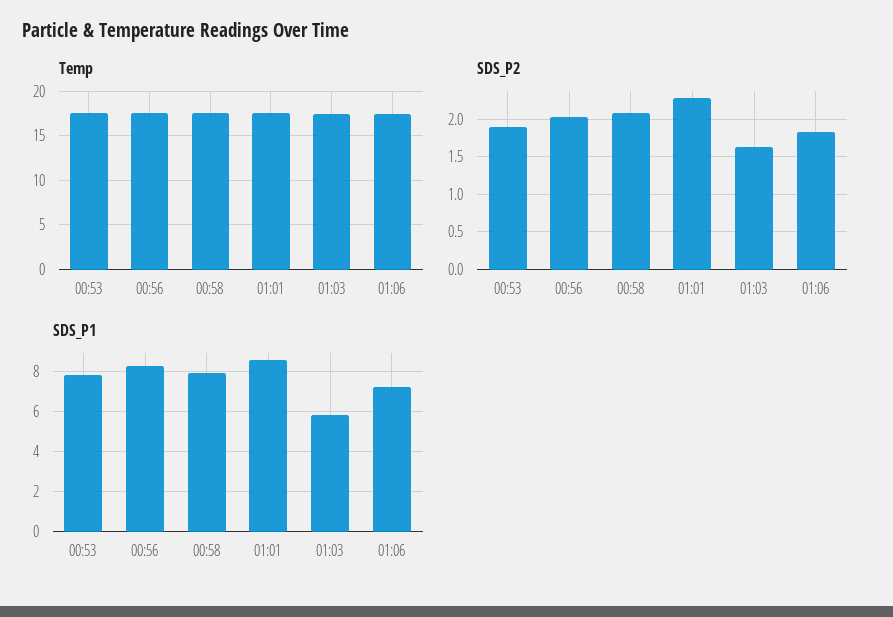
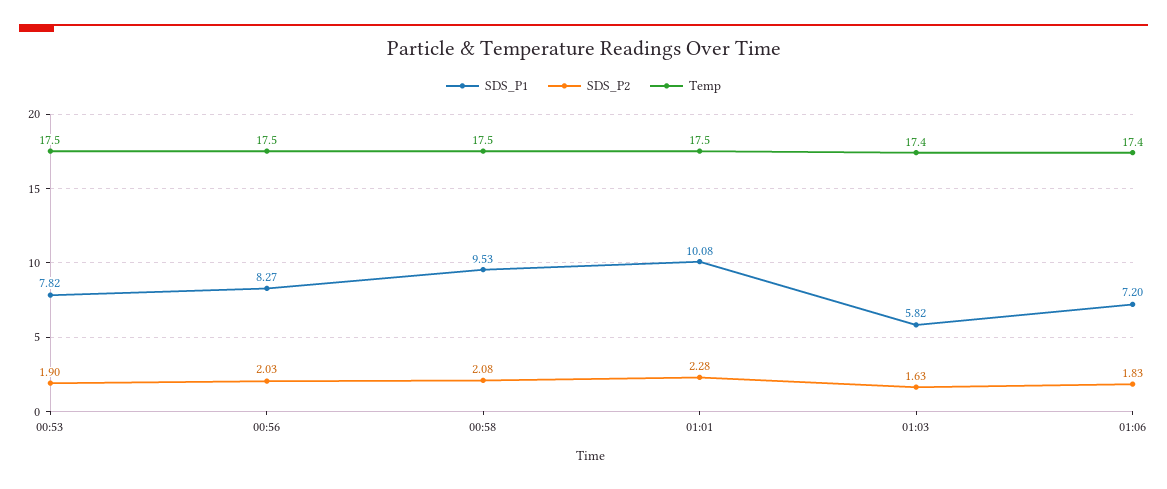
SDS_P1, 00:58: 8 -> 9.53
SDS_P1, 01:01: 8.5 -> 10.08

